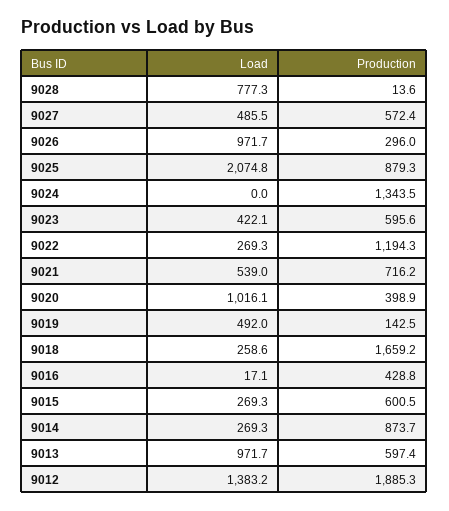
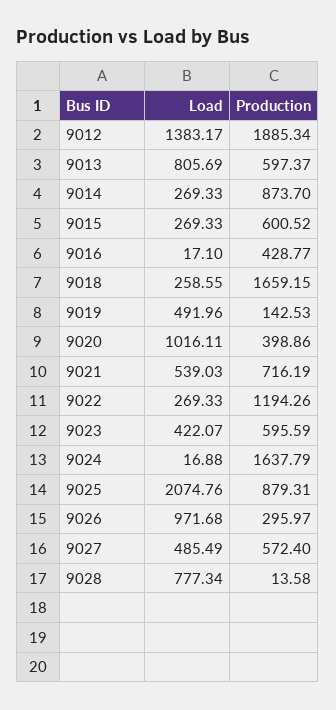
Load, 9024: 0 -> 16.88
Production, 9024: 1343.5 -> 1637.79
Load, 9013: 971.7 -> 805.69

